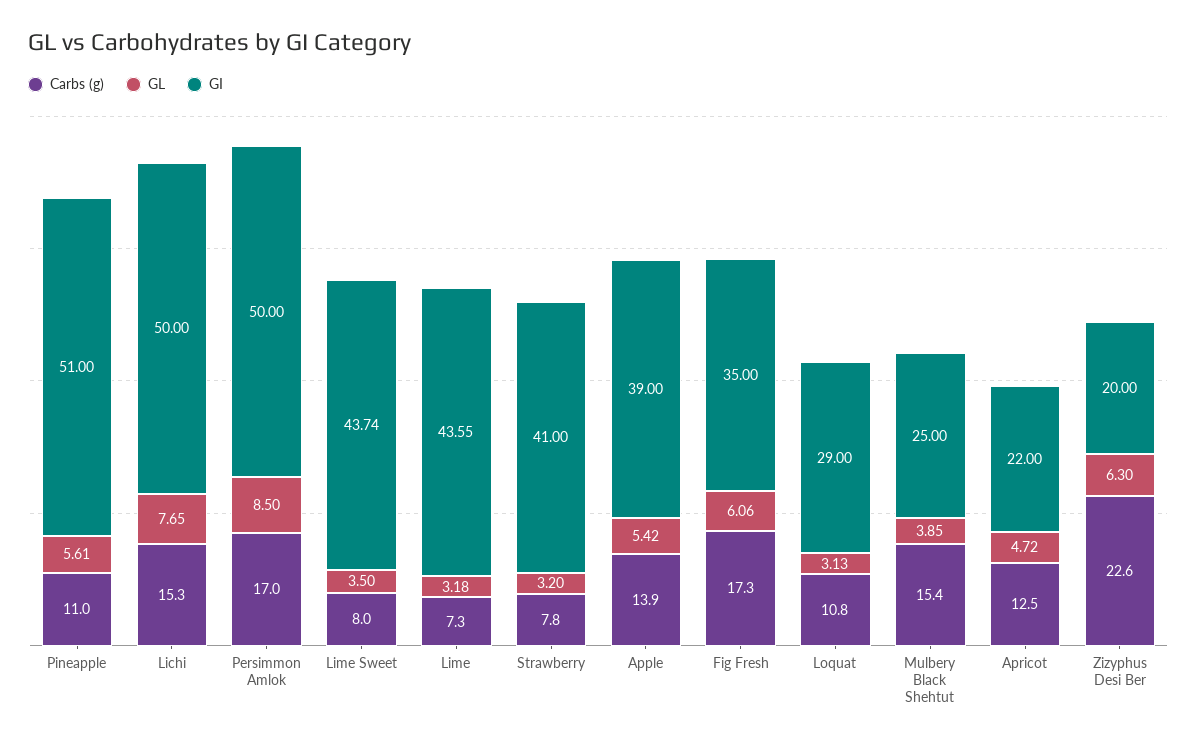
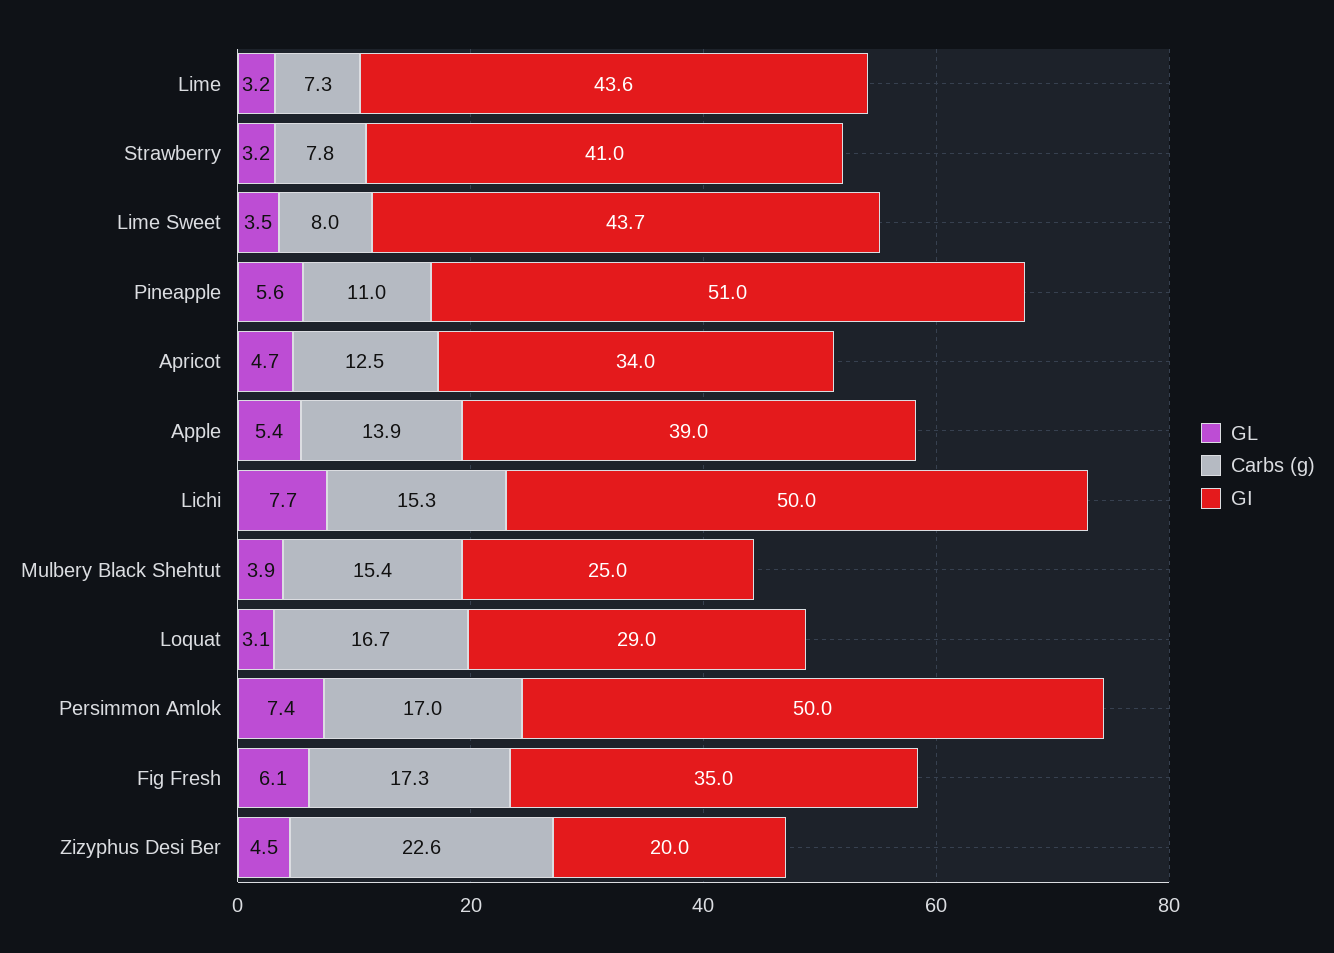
GL, Persimmon Amlok: 8.5 -> 7.4
Carbs (g), Loquat: 10.8 -> 16.7
GI, Apricot: 22 -> 34
GL, Zizyphus Desi Ber: 6.3 -> 4.5

